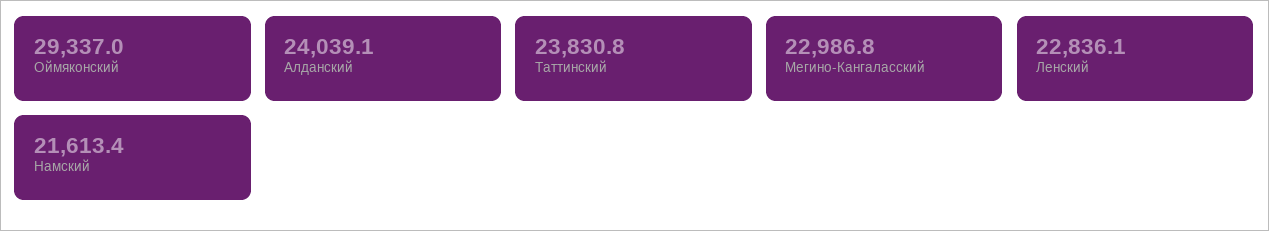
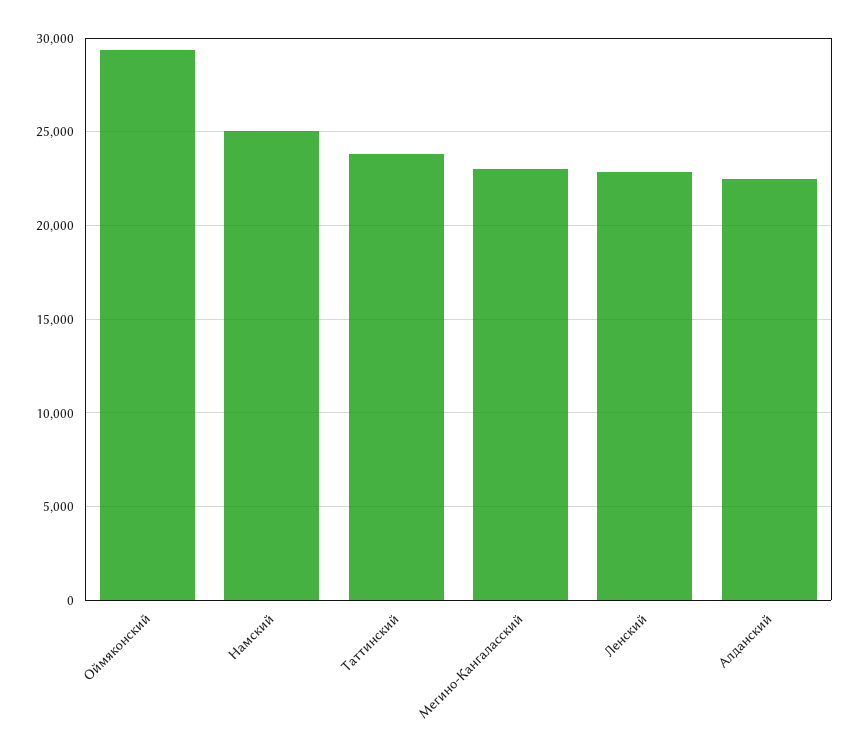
Алданский: 24039.1 -> 22500
Намский: 21613.4 -> 25000

